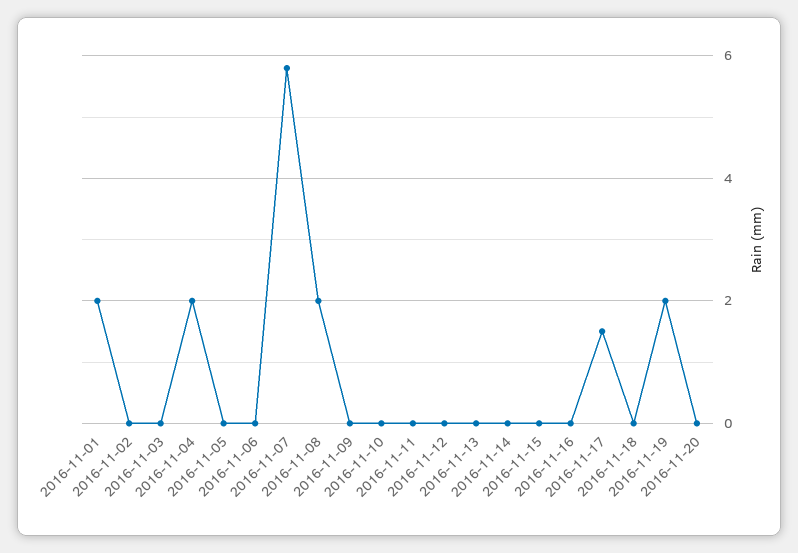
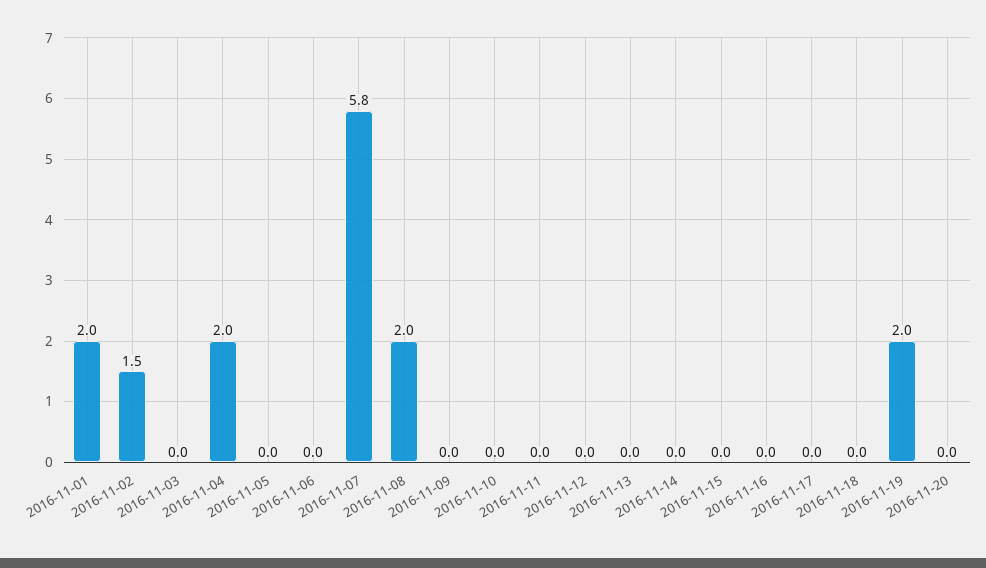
2016-11-02: 0 -> 1.5
2016-11-17: 1.5 -> 0

